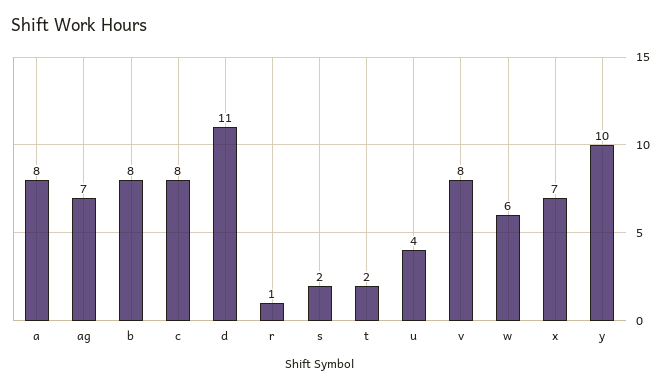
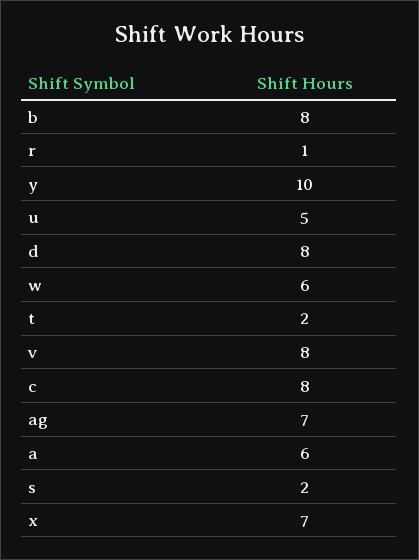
a: 8 -> 6
d: 11 -> 8
u: 4 -> 5

